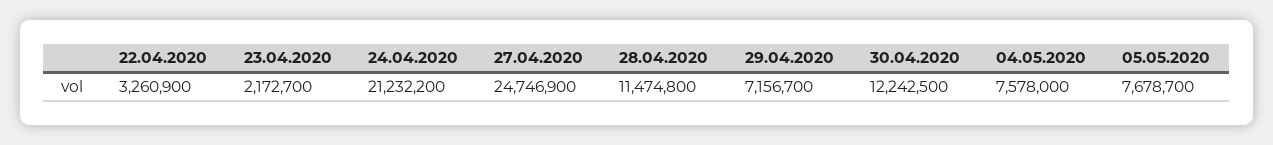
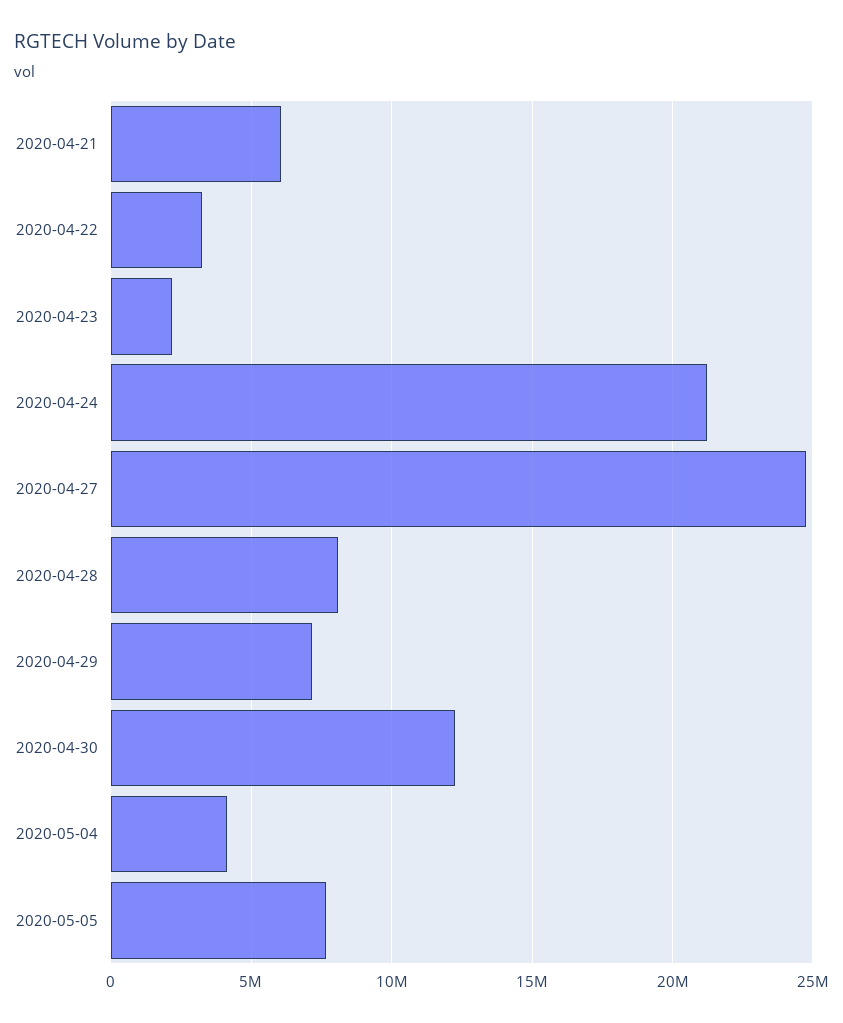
28.04.2020: 11474800 -> 8000000
04.05.2020: 7578000 -> 4000000
2020-04-21: none -> 6000000

